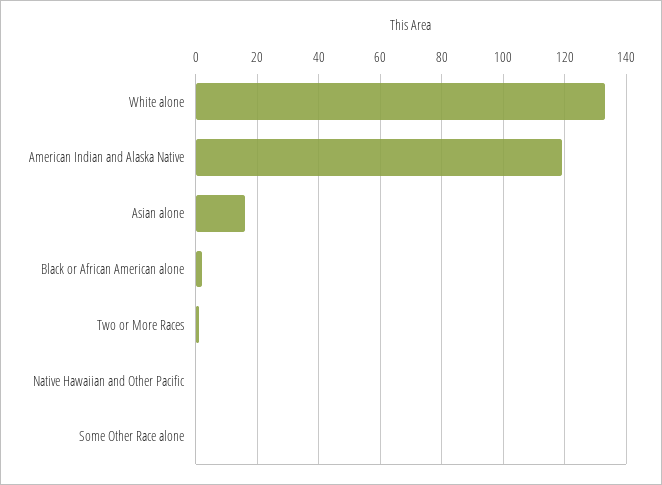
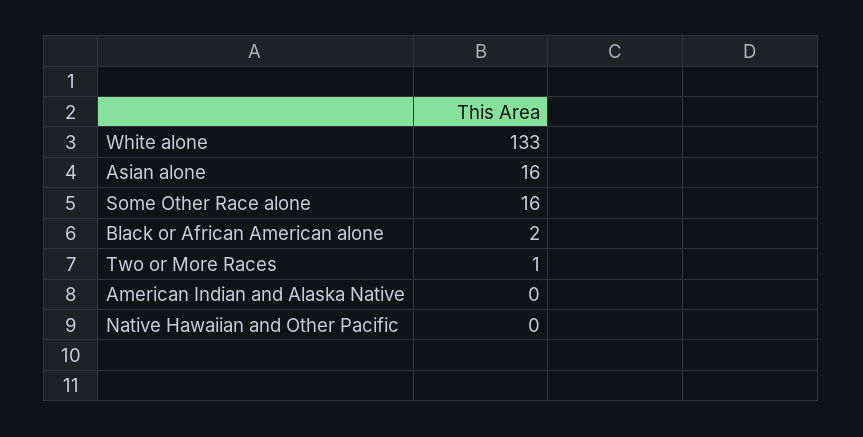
American Indian and Alaska Native: 120 -> 0
Some Other Race alone: 0 -> 16

